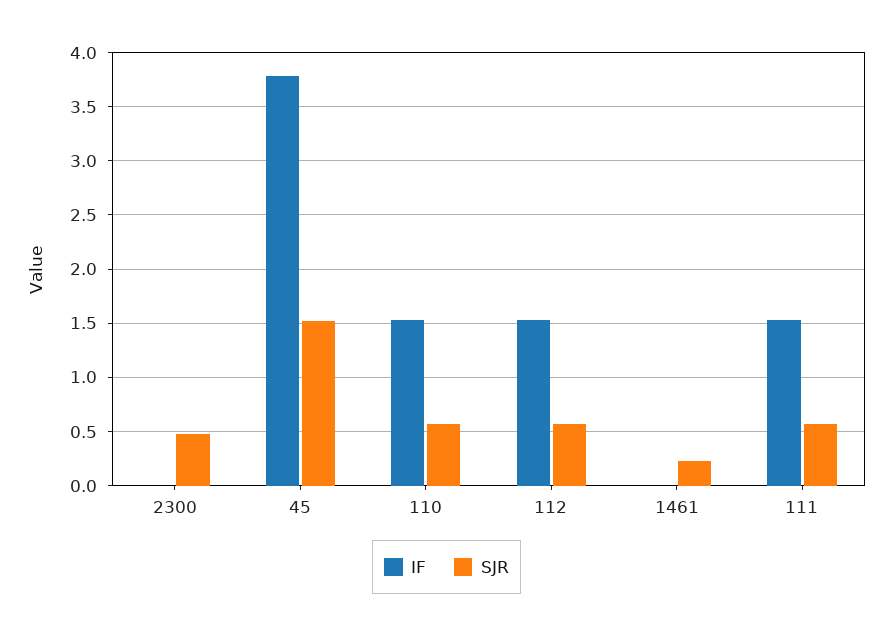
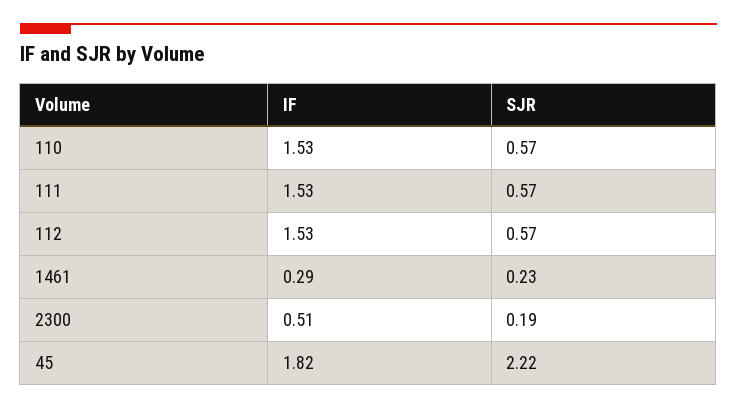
IF, 2300: 0 -> 0.51
SJR, 2300: 0.5 -> 0.19
IF, 45: 3.8 -> 1.82
SJR, 45: 1.5 -> 2.22
IF, 1461: 0 -> 0.29

